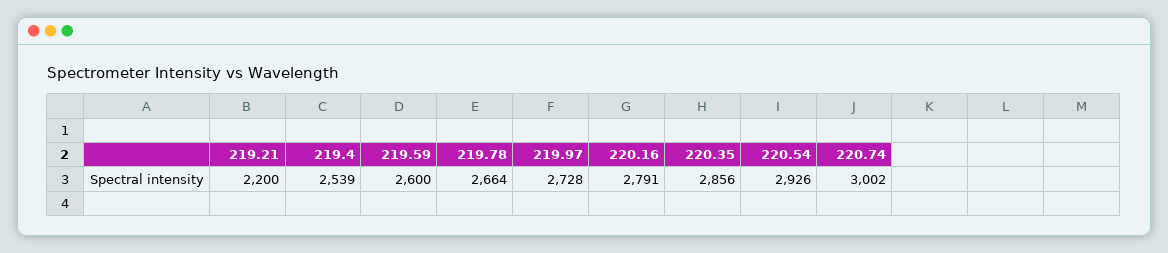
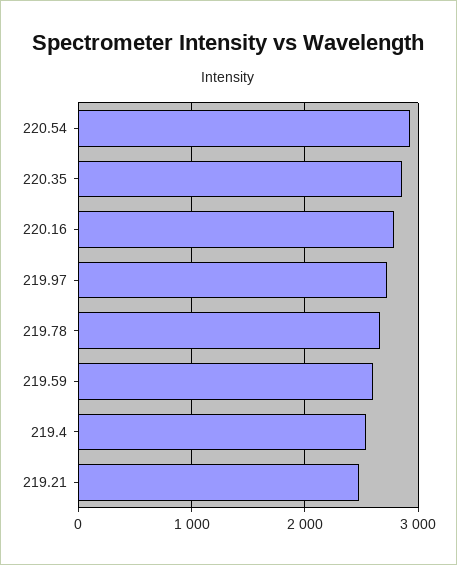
219.21: 2200 -> 2500
220.74: 3002 -> none

